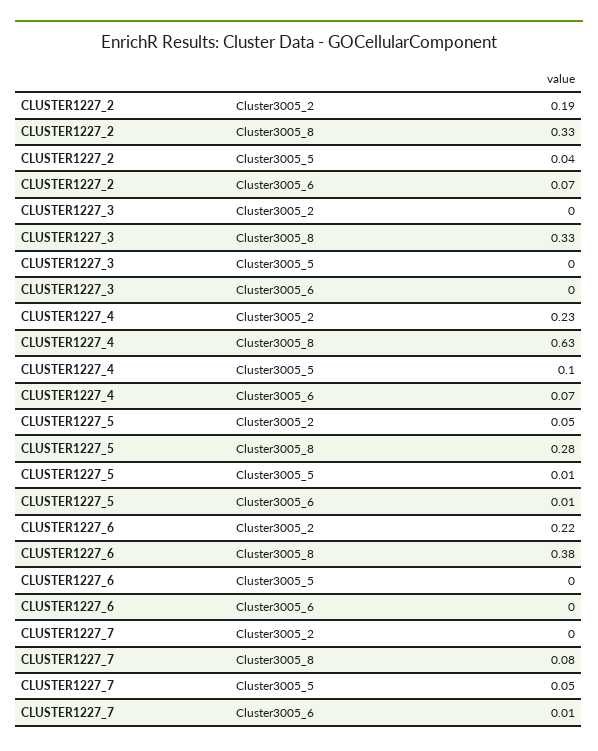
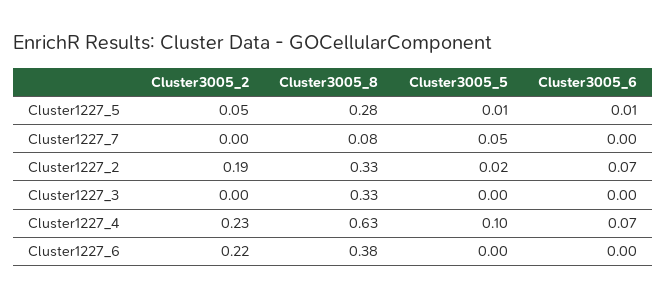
CLUSTER1227_2, Cluster3005_5: 0.04 -> 0.02
CLUSTER1227_7, Cluster3005_6: 0.01 -> 0

